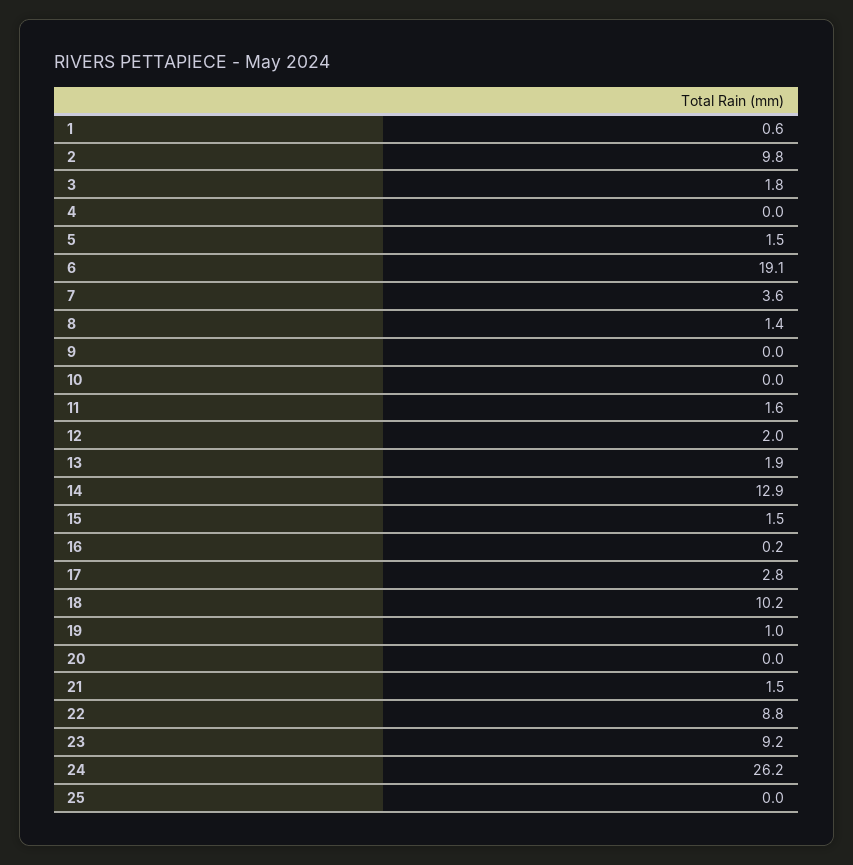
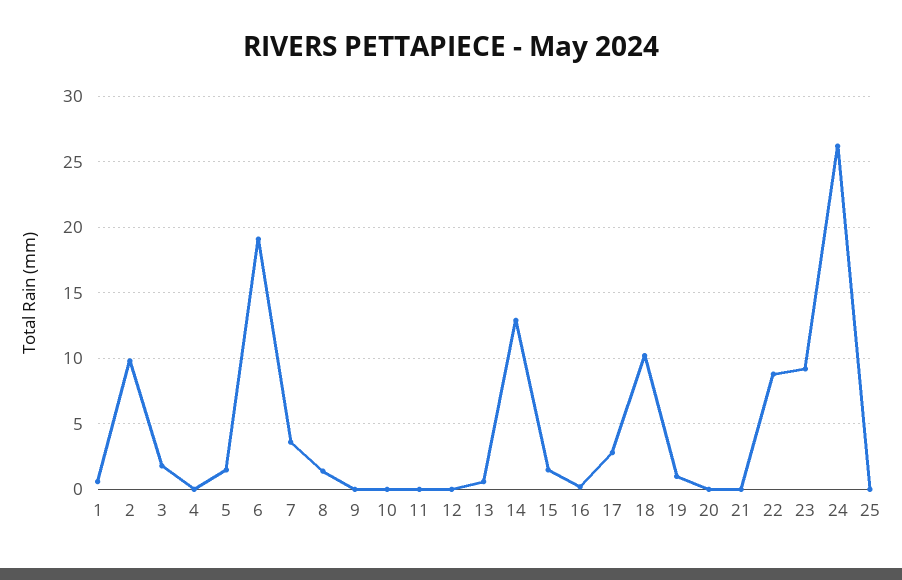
11: 1.6 -> 0
12: 2 -> 0
13: 1.9 -> 0.5
21: 1.5 -> 0

